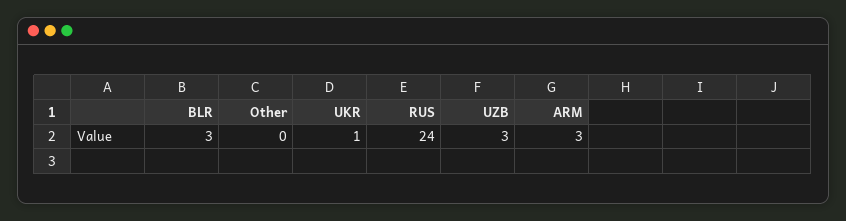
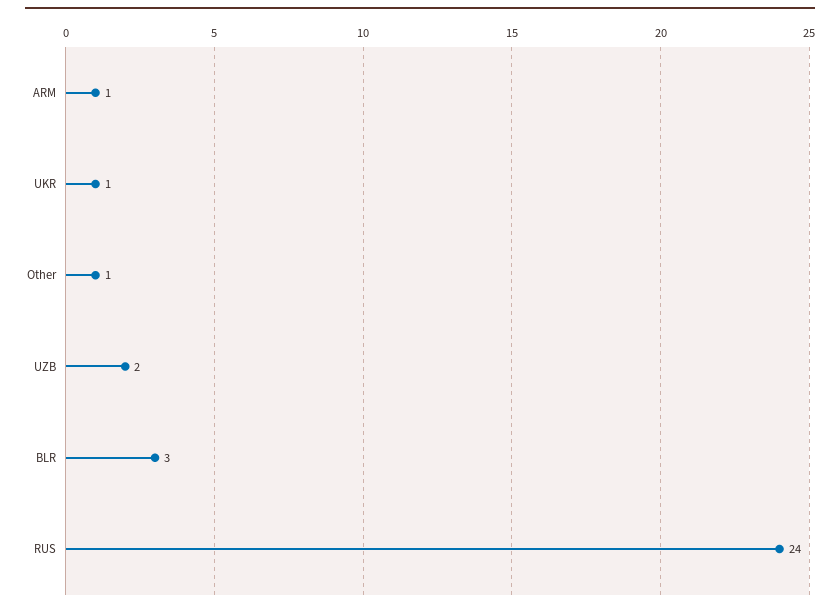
Other: 0 -> 1
UZB: 3 -> 2
ARM: 3 -> 1

